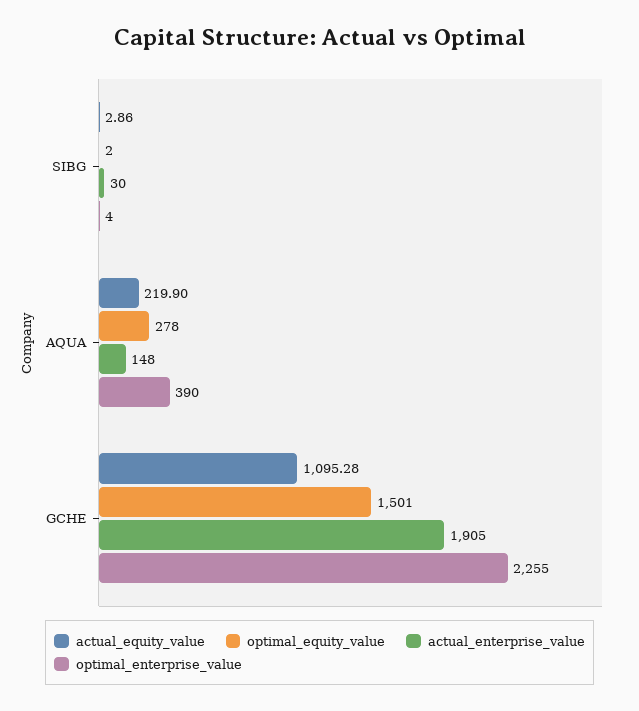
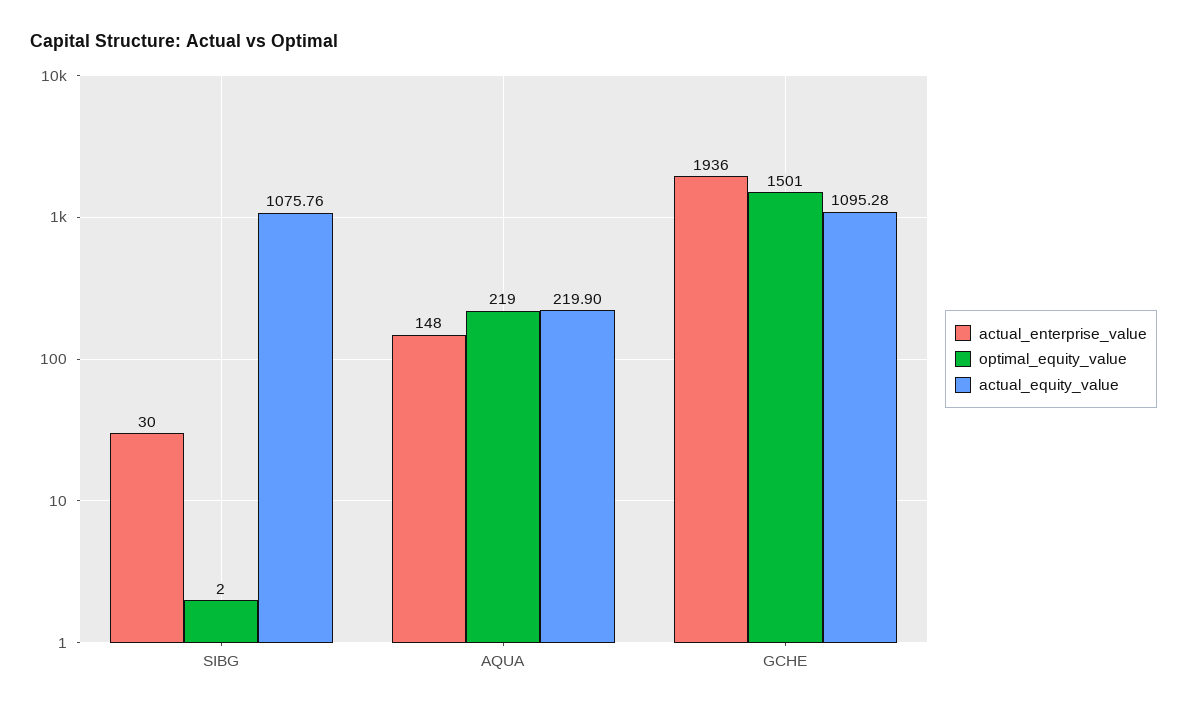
actual_equity_value, SIBG: 2.86 -> 1075.76
optimal_enterprise_value, SIBG: 4 -> none
optimal_equity_value, AQUA: 278 -> 219
optimal_enterprise_value, AQUA: 390 -> none
actual_enterprise_value, GCHE: 1905 -> 1936
optimal_enterprise_value, GCHE: 2255 -> none

